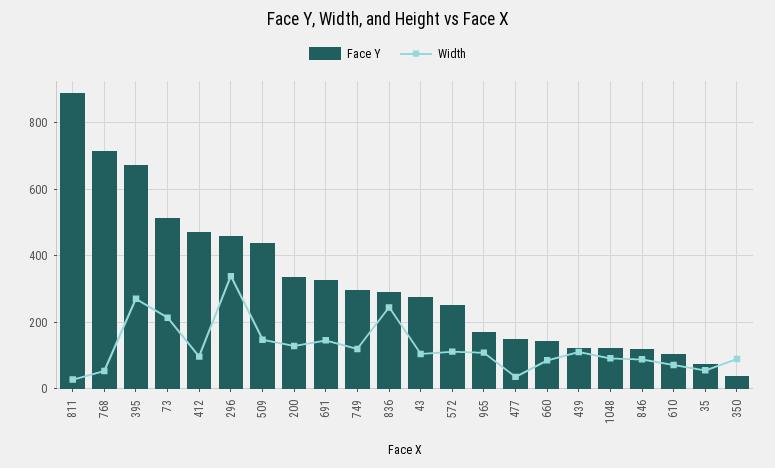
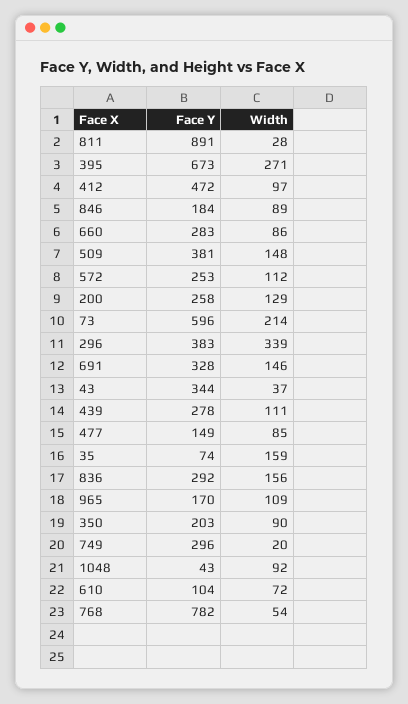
Face Y, 768: 720 -> 782
Face Y, 73: 520 -> 596
Face Y, 296: 460 -> 383
Face Y, 509: 440 -> 381
Face Y, 200: 340 -> 258
Width, 749: 120 -> 20
Width, 836: 240 -> 156
Face Y, 43: 280 -> 344
Width, 43: 100 -> 37
Width, 477: 40 -> 85
Face Y, 660: 140 -> 283
Face Y, 439: 120 -> 278
Face Y, 1048: 120 -> 43
Face Y, 846: 120 -> 184
Width, 35: 60 -> 159
Face Y, 350: 40 -> 203

